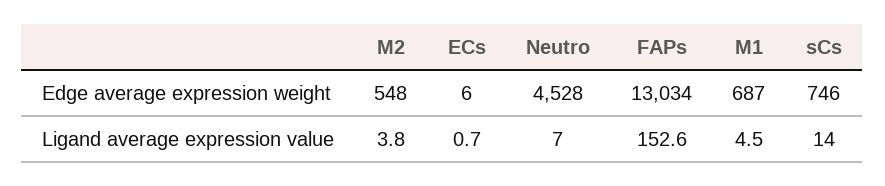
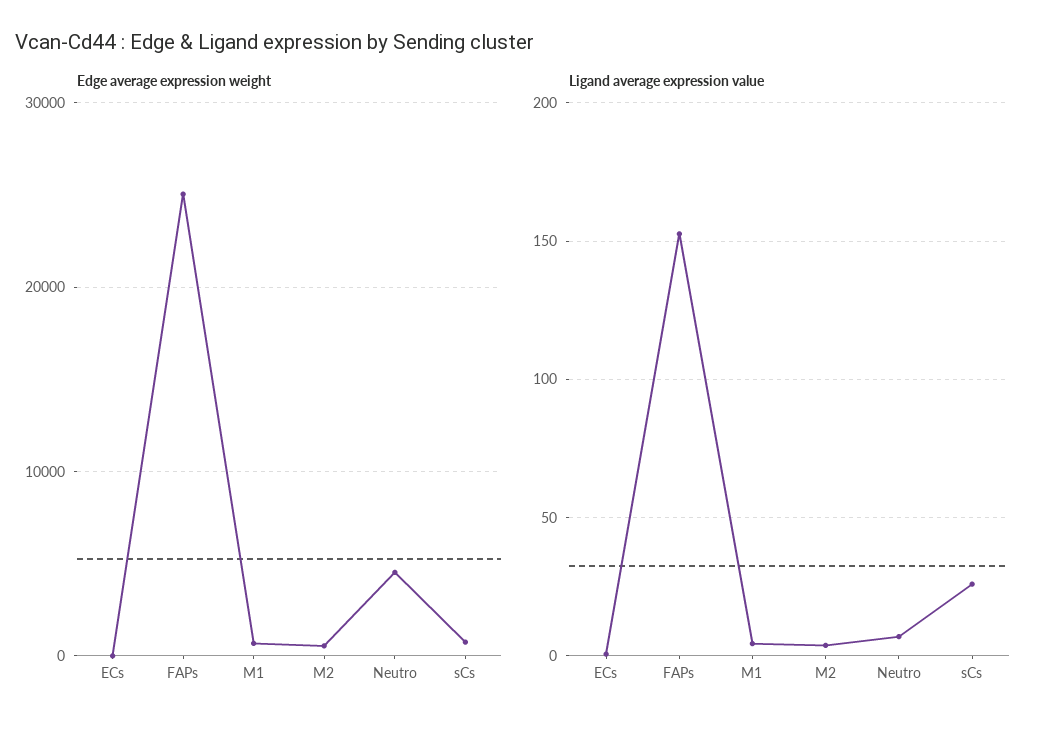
Edge average expression weight, FAPs: 13034 -> 25000
Ligand average expression value, sCs: 14 -> 25

